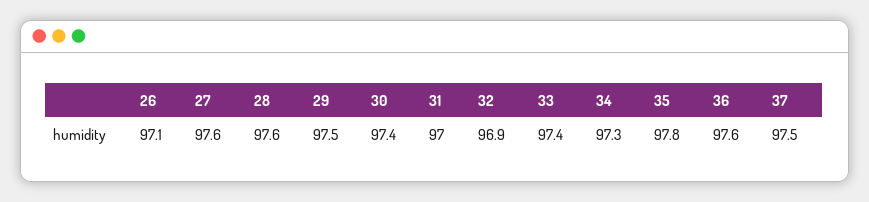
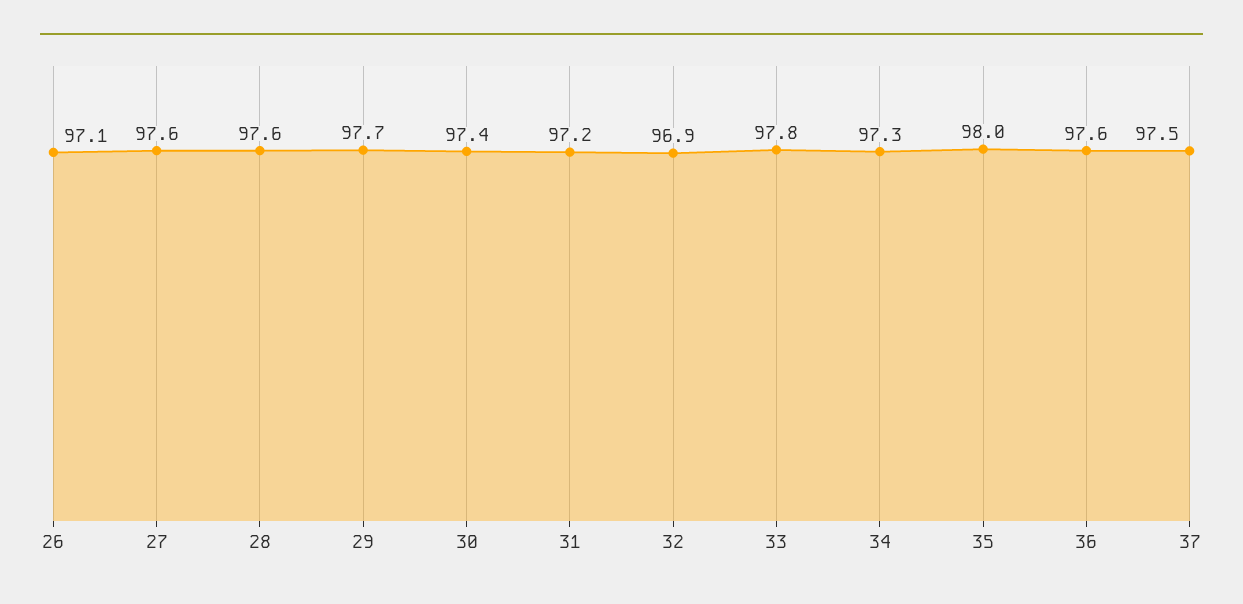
29: 97.5 -> 97.7
31: 97 -> 97.2
33: 97.4 -> 97.8
35: 97.8 -> 98

